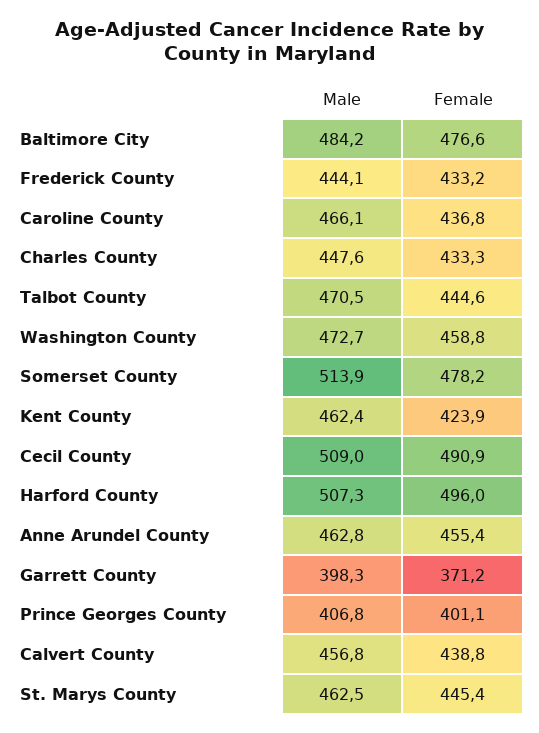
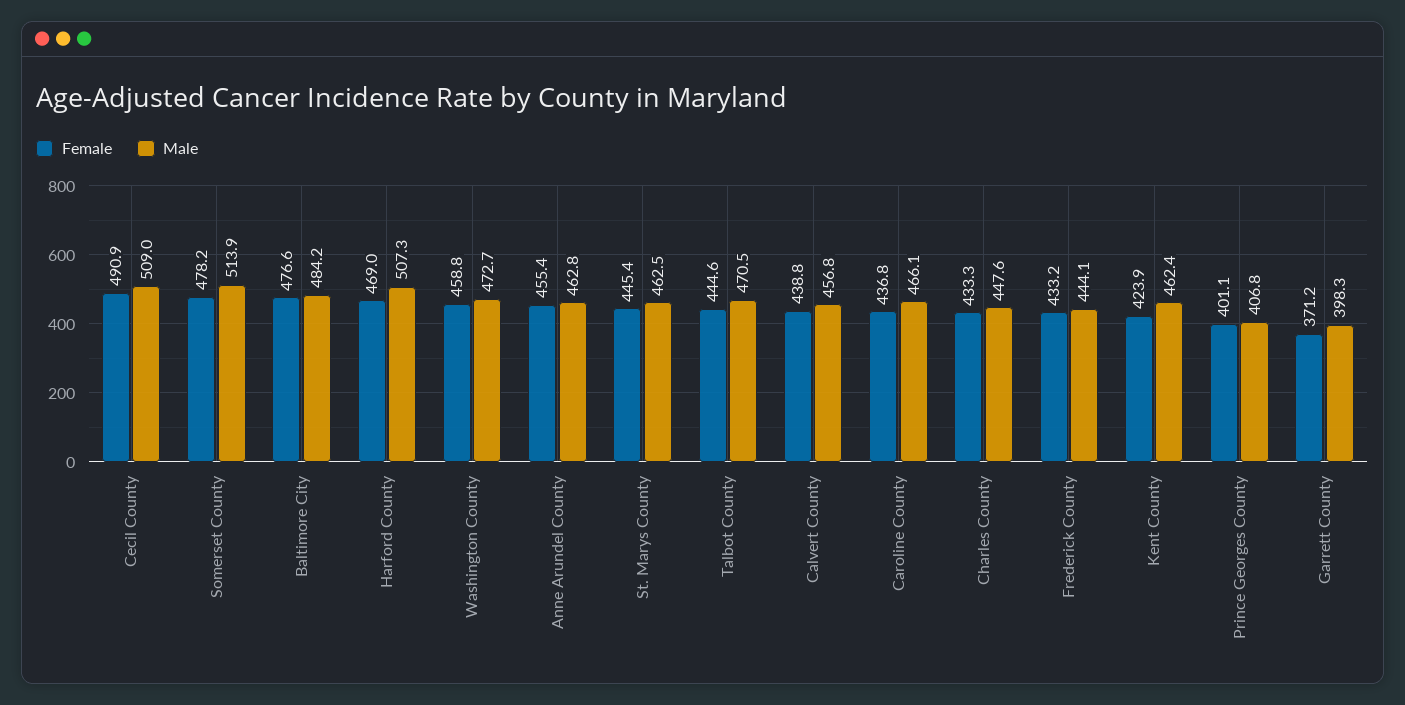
Female, Harford County: 496 -> 469

